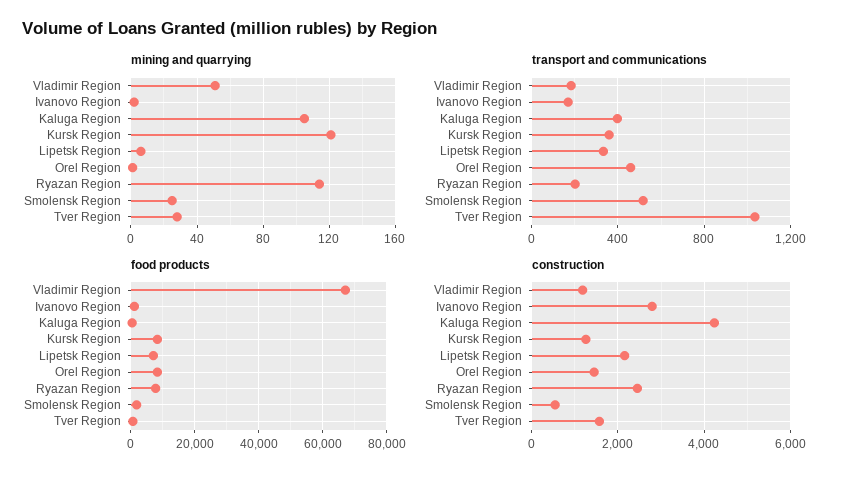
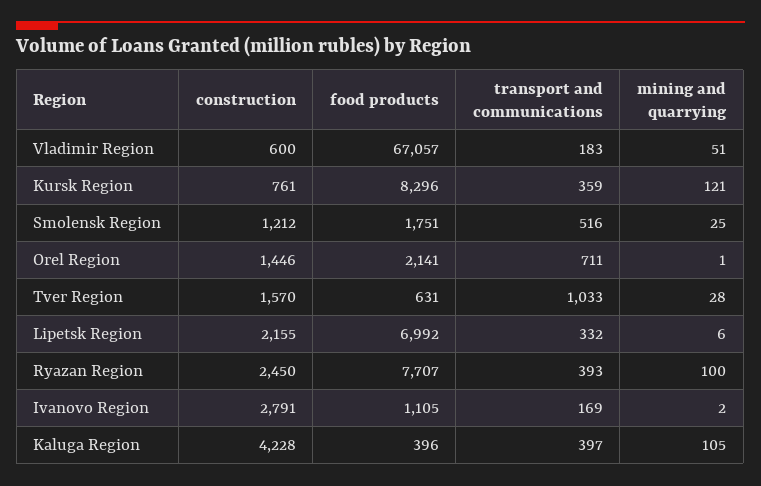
mining and quarrying, Ryazan Region: 115 -> 100
transport and communications, Orel Region: 450 -> 711
transport and communications, Ryazan Region: 200 -> 393
food products, Orel Region: 8000 -> 2141
construction, Vladimir Region: 1200 -> 600
construction, Kursk Region: 1200 -> 761
construction, Smolensk Region: 600 -> 1212

